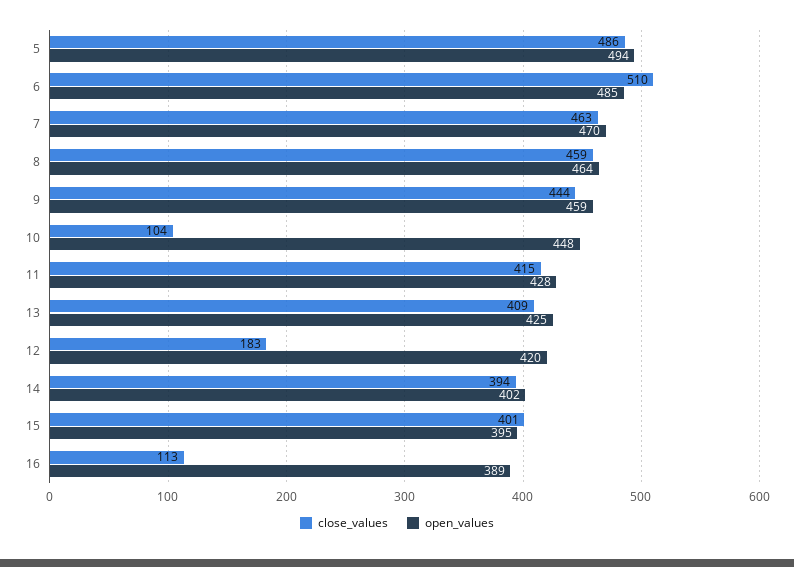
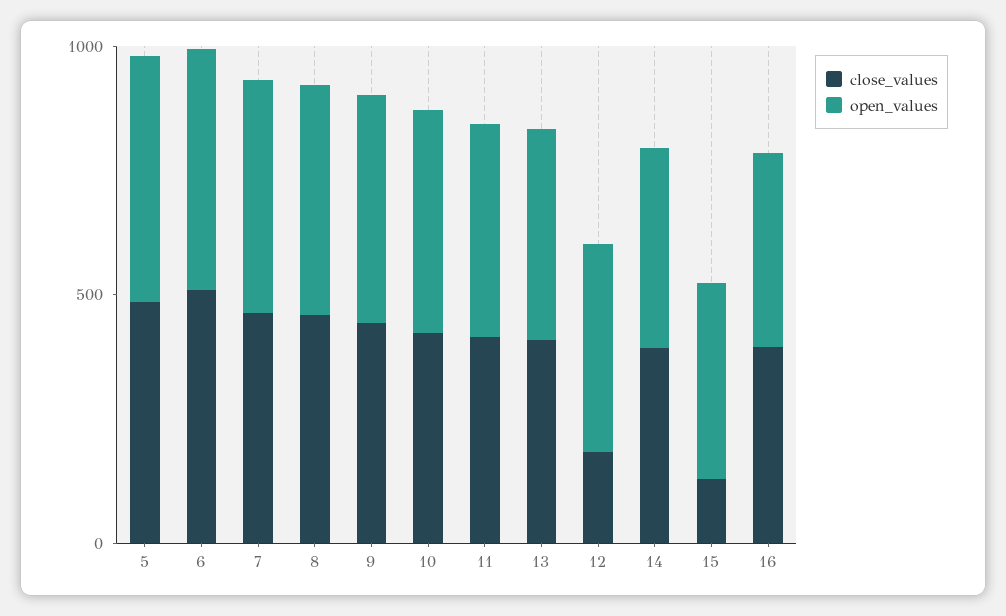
close_values, 10: 104 -> 400
close_values, 15: 401 -> 100
close_values, 16: 113 -> 400

